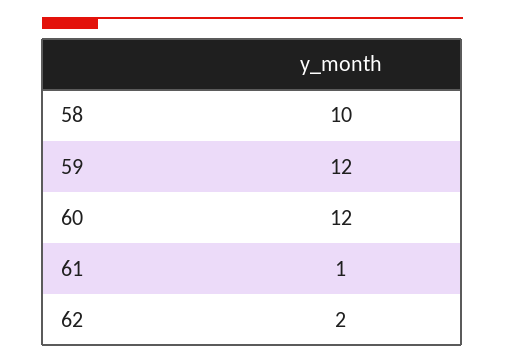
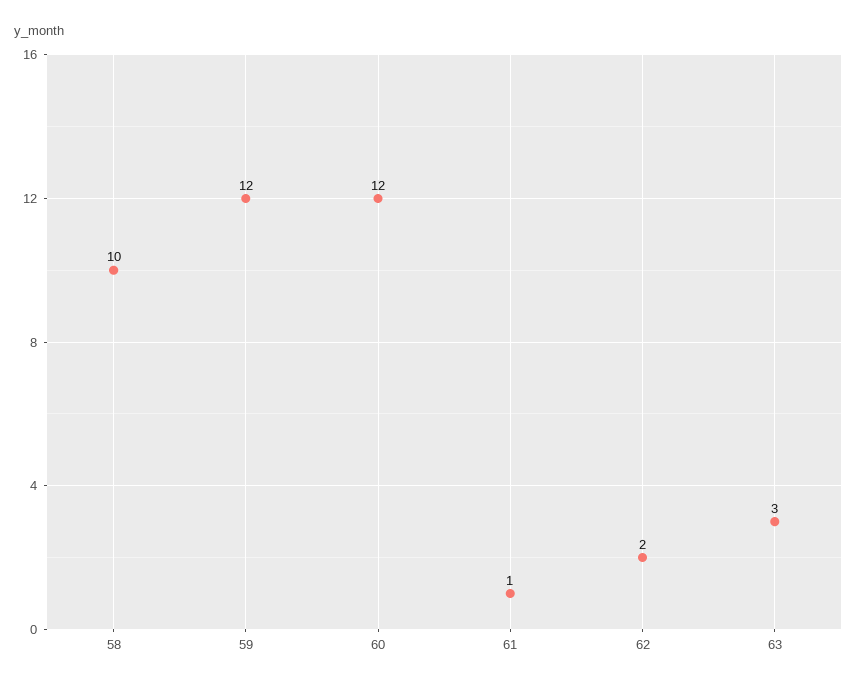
63: none -> 3

